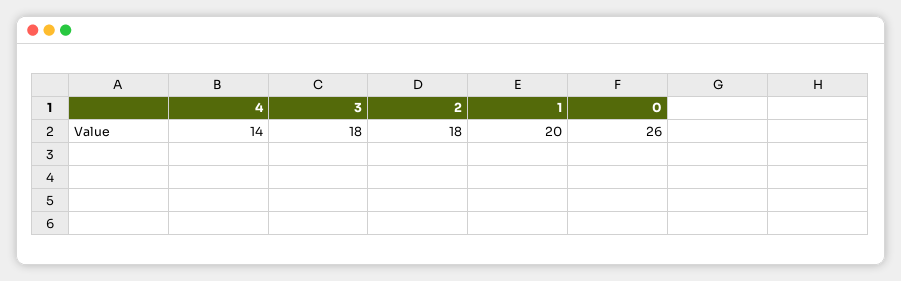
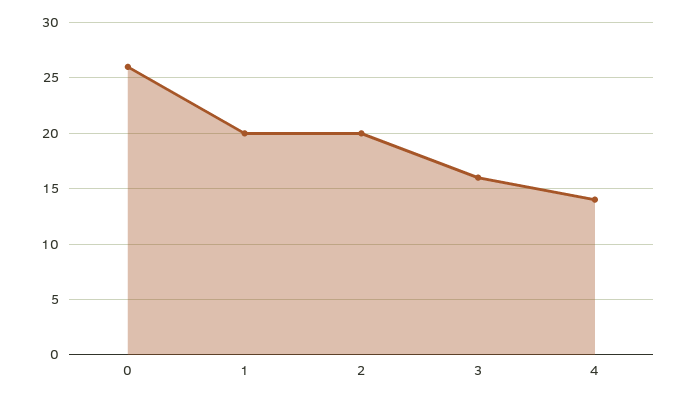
3: 18 -> 16
2: 18 -> 20

